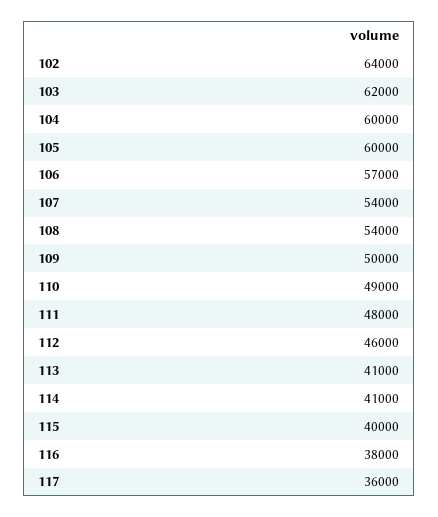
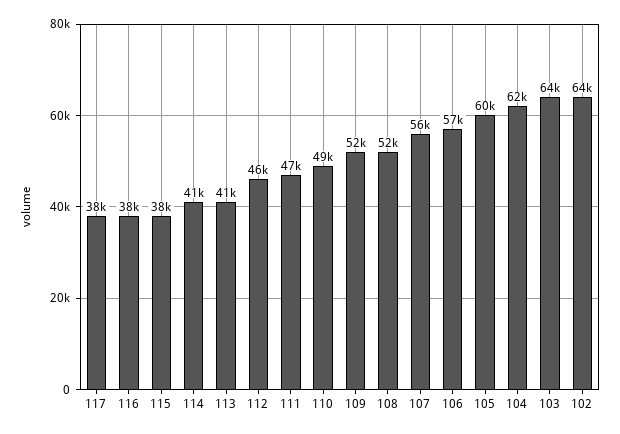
103: 62000 -> 64000
104: 60000 -> 62000
107: 54000 -> 56000
108: 54000 -> 52000
109: 50000 -> 52000
111: 48000 -> 47000
115: 40000 -> 38000
117: 36000 -> 38000

